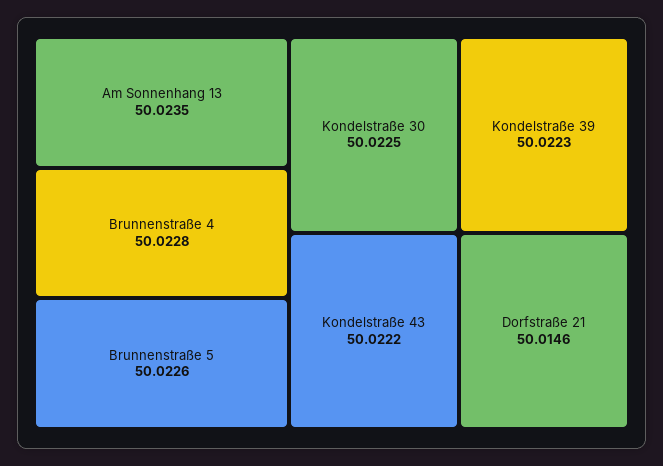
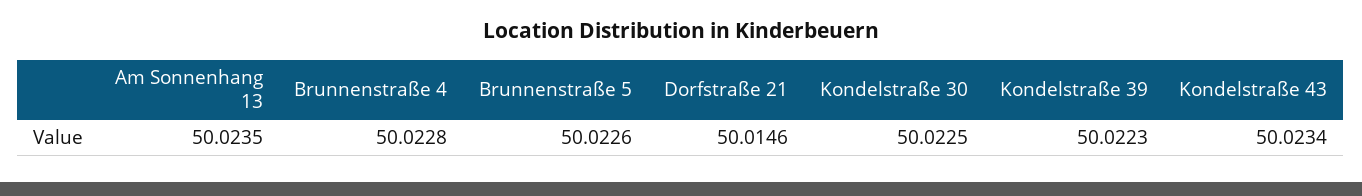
Kondelstraße 43: 50.0222 -> 50.0234

